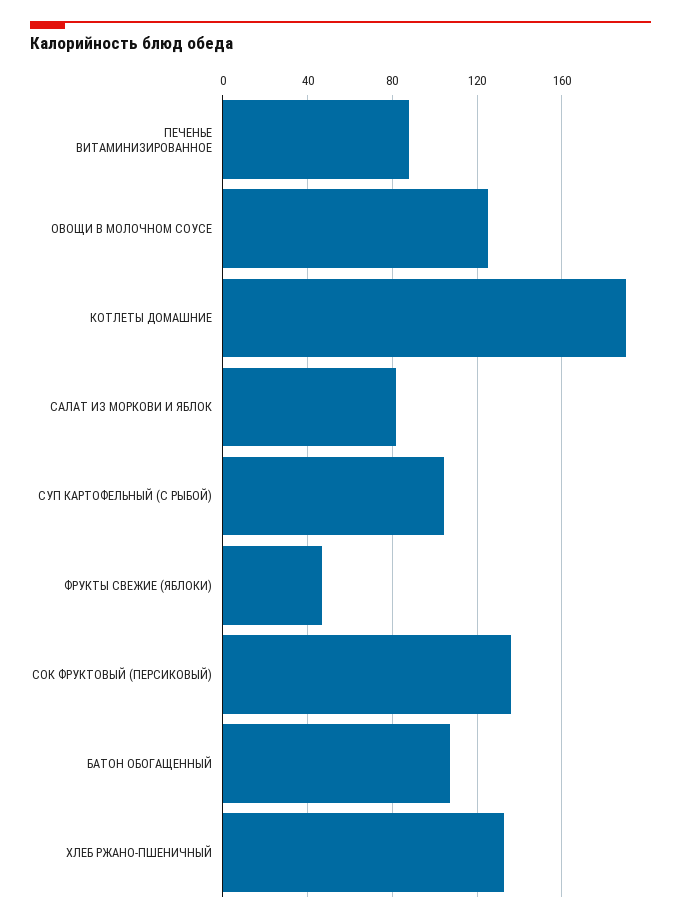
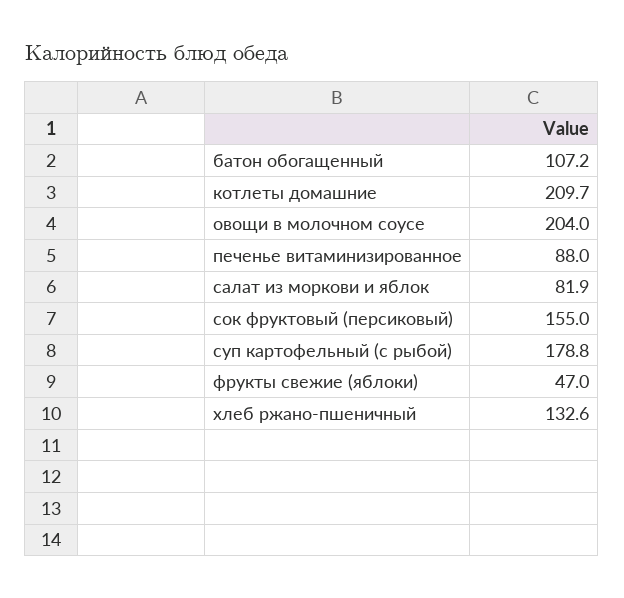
ОВОЩИ В МОЛОЧНОМ СОУСЕ: 125 -> 204
КОТЛЕТЫ ДОМАШНИЕ: 190 -> 209.7
СУП КАРТОФЕЛЬНЫЙ (С РЫБОЙ): 105 -> 178.8
СОК ФРУКТОВЫЙ (ПЕРСИКОВЫЙ): 135 -> 155

